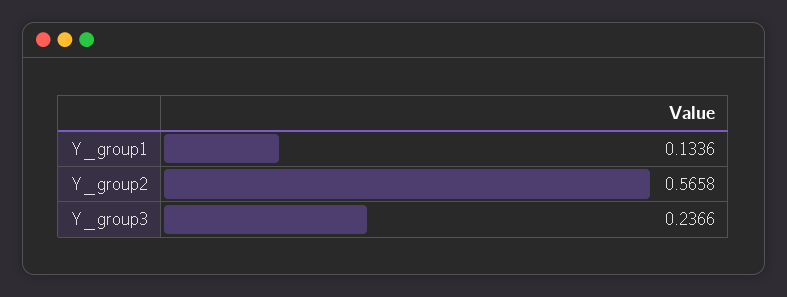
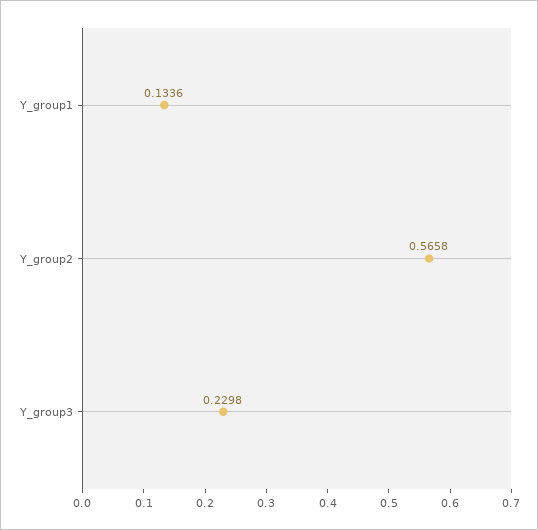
Y_group3: 0.2366 -> 0.2298

